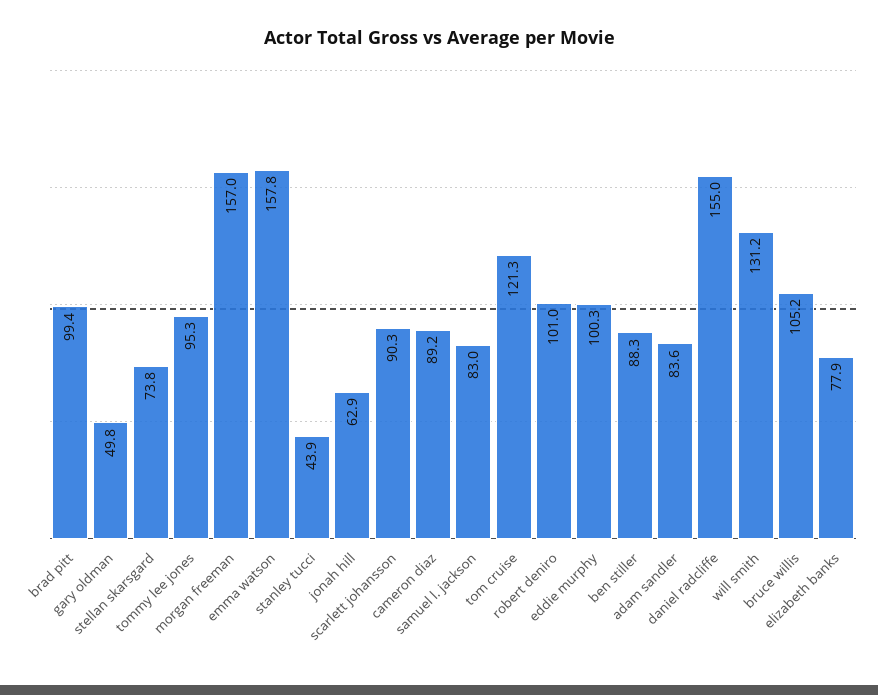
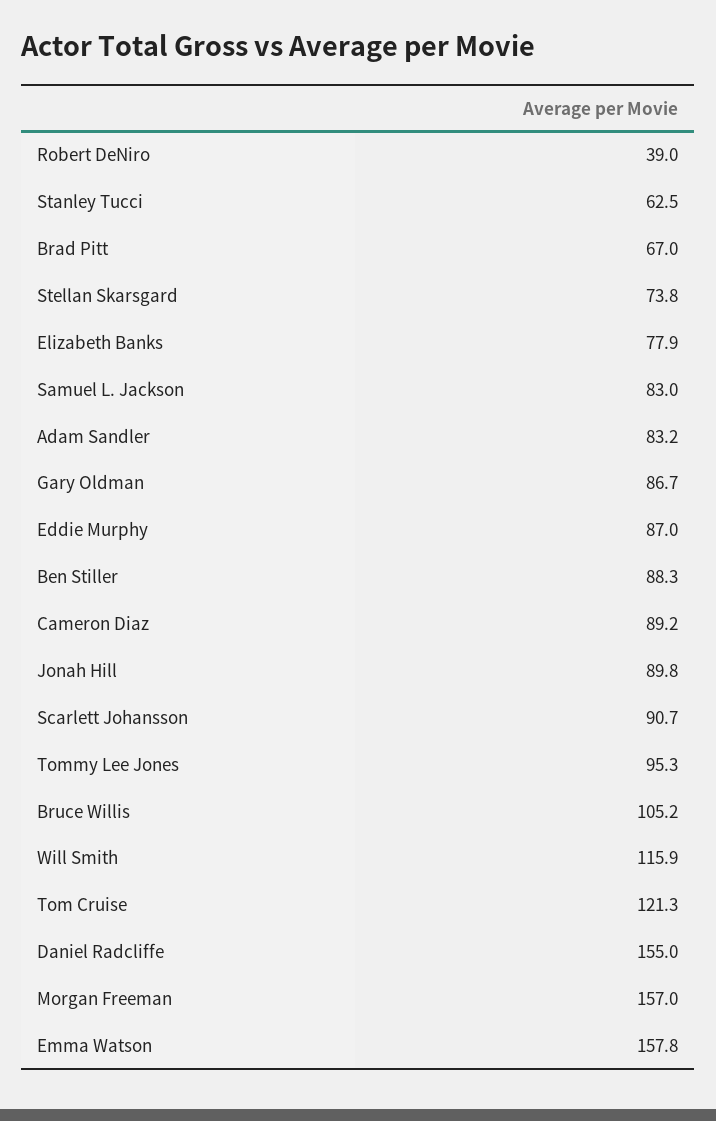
brad pitt: 99.4 -> 67
gary oldman: 49.8 -> 86.7
stanley tucci: 43.9 -> 62.5
jonah hill: 62.9 -> 89.8
scarlett johansson: 90.3 -> 90.7
robert deniro: 101 -> 39
eddie murphy: 100.3 -> 87
adam sandler: 83.6 -> 83.2
will smith: 131.2 -> 115.9

